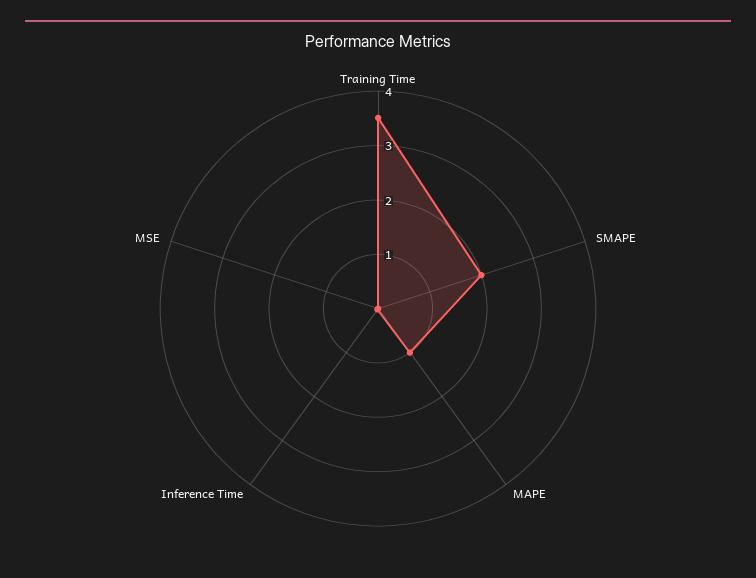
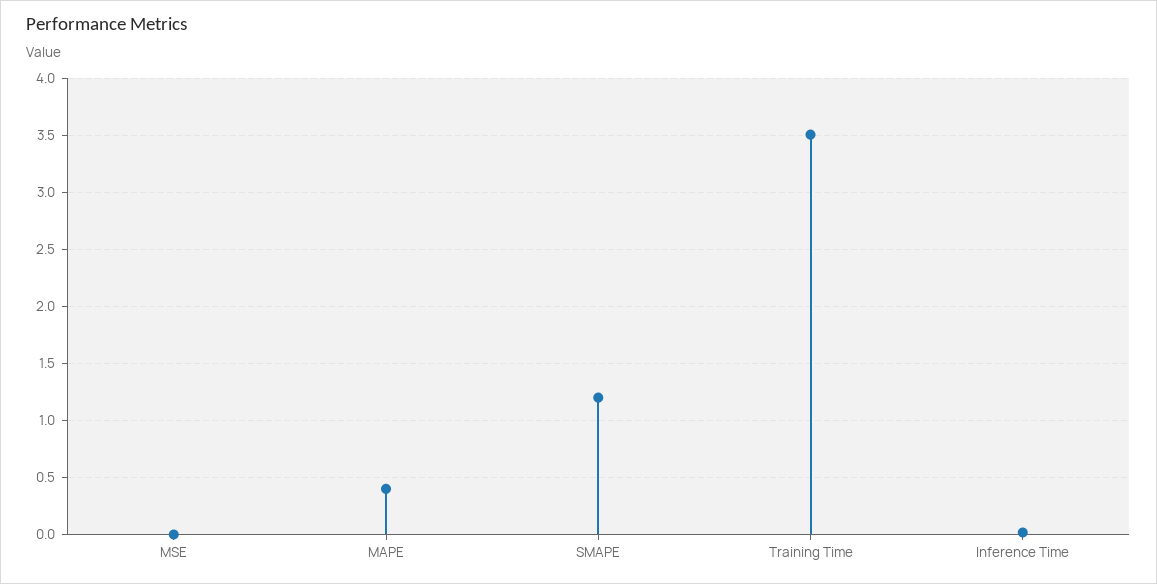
SMAPE: 2 -> 1.2
MAPE: 1 -> 0.4

